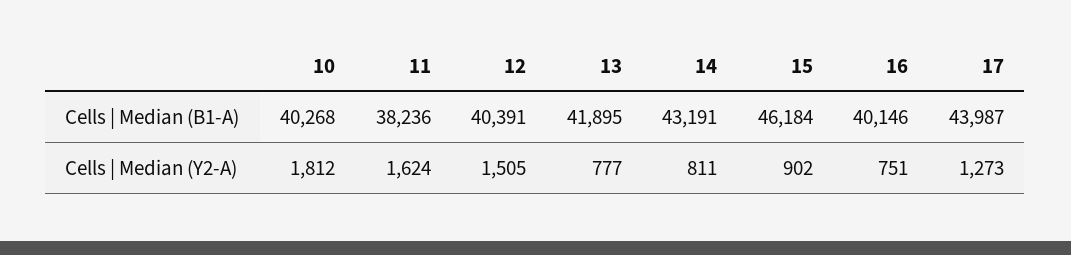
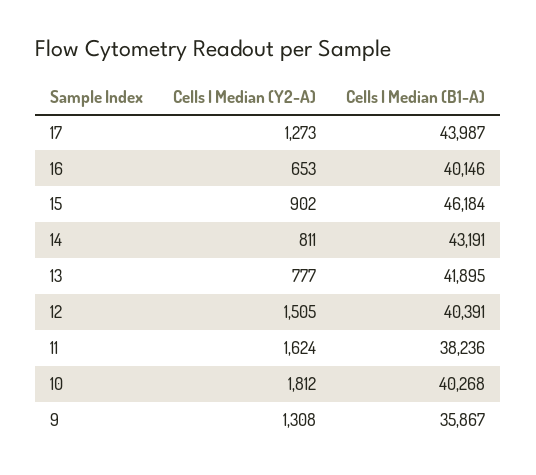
16, Cells | Median (Y2-A): 751 -> 653
9, Cells | Median (Y2-A): none -> 1308
9, Cells | Median (B1-A): none -> 35867

